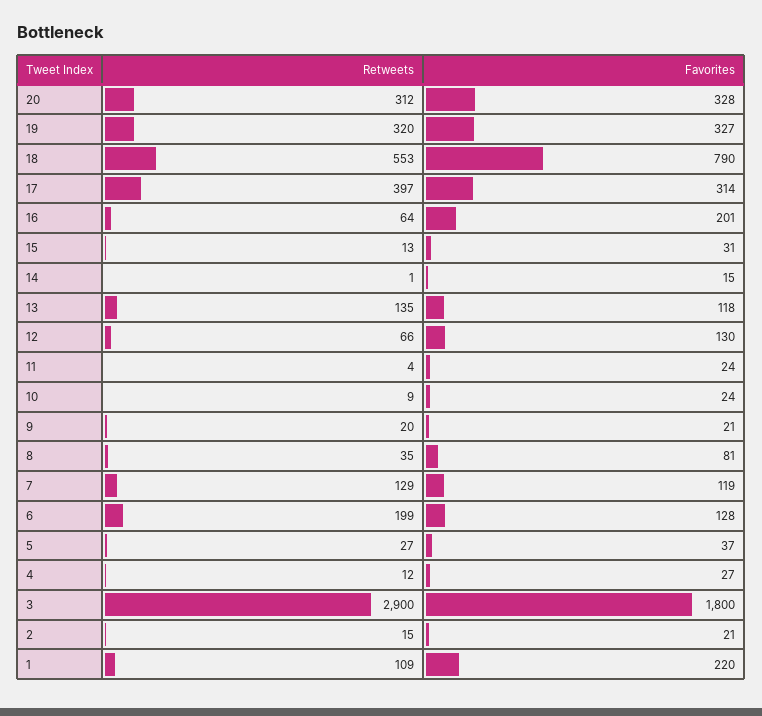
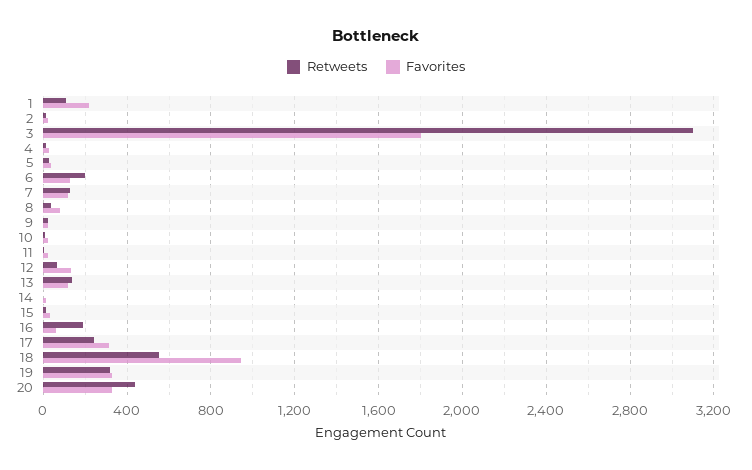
Retweets, 20: 312 -> 450
Favorites, 18: 790 -> 950
Retweets, 17: 397 -> 250
Retweets, 16: 64 -> 200
Favorites, 16: 201 -> 50
Retweets, 3: 2900 -> 3100

